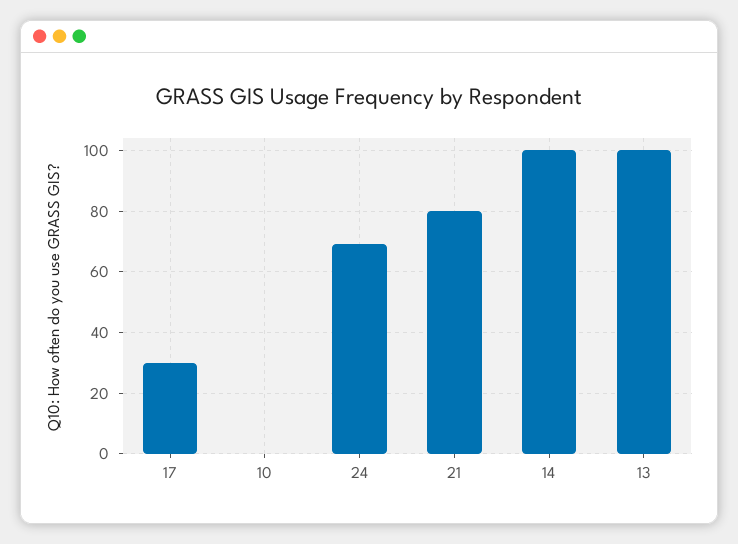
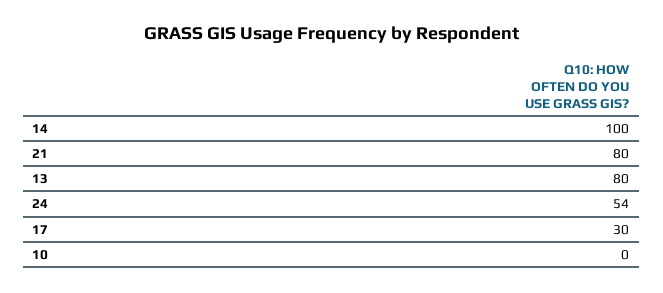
24: 70 -> 54
13: 100 -> 80

